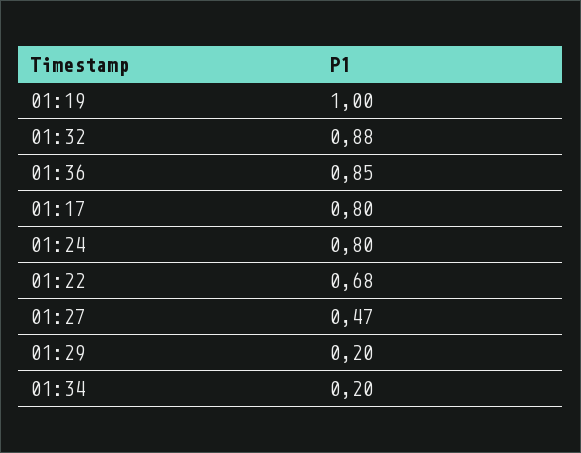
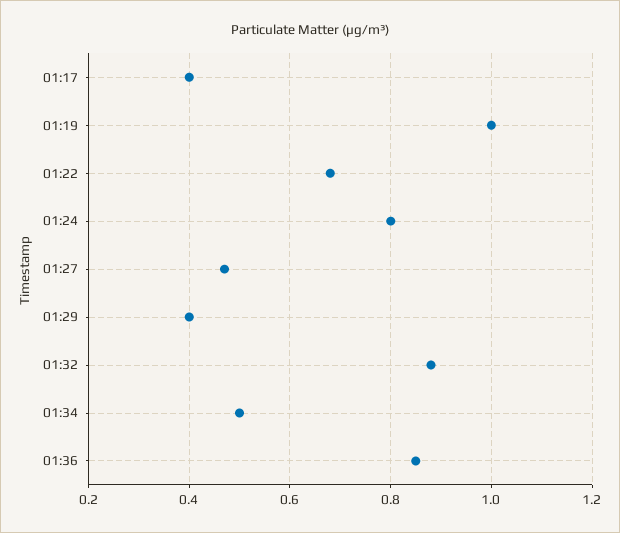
01:17: 0.8 -> 0.4
01:29: 0.2 -> 0.4
01:34: 0.2 -> 0.5

